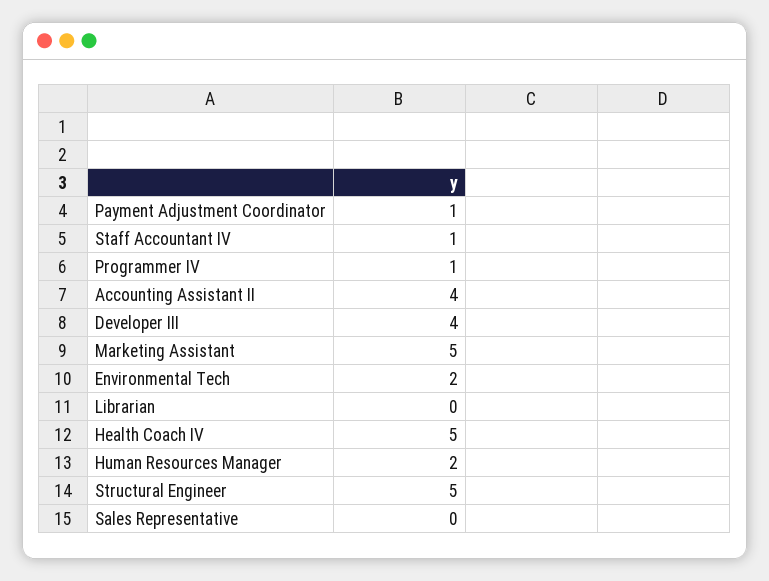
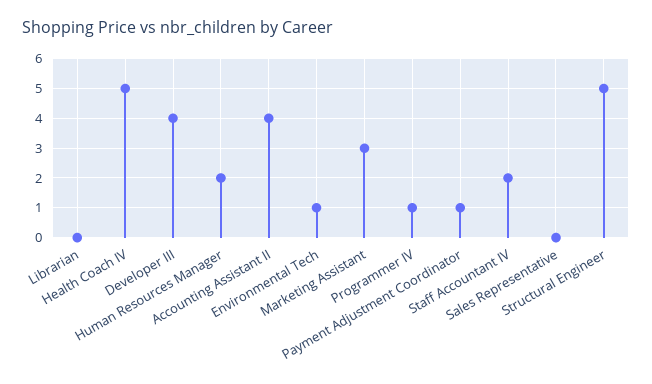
Staff Accountant IV: 1 -> 2
Marketing Assistant: 5 -> 3
Environmental Tech: 2 -> 1

